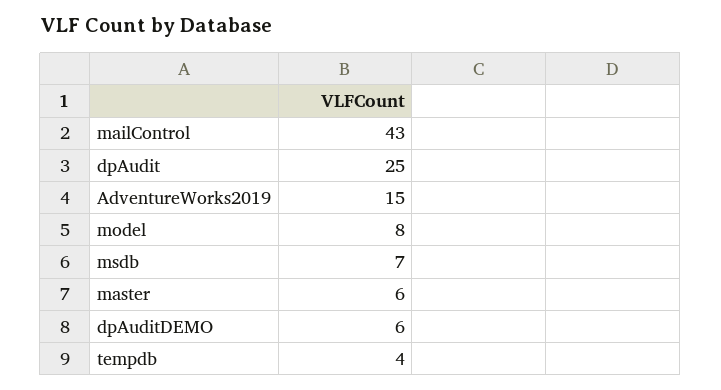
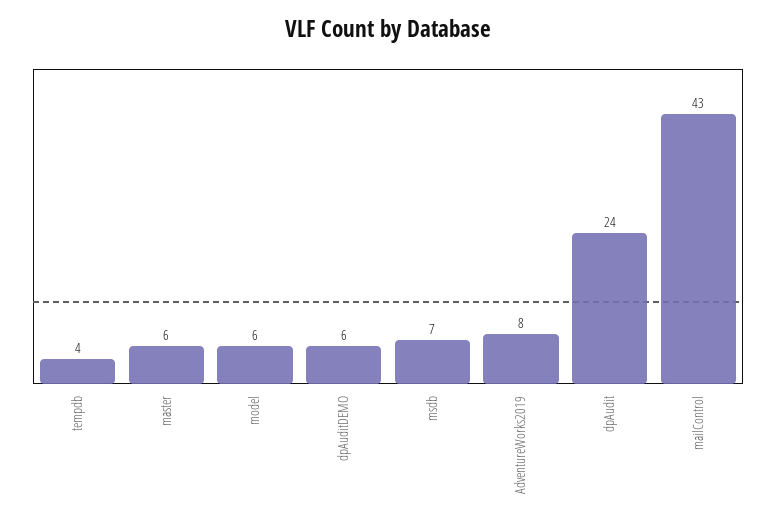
dpAudit: 25 -> 24
AdventureWorks2019: 15 -> 8
model: 8 -> 6

